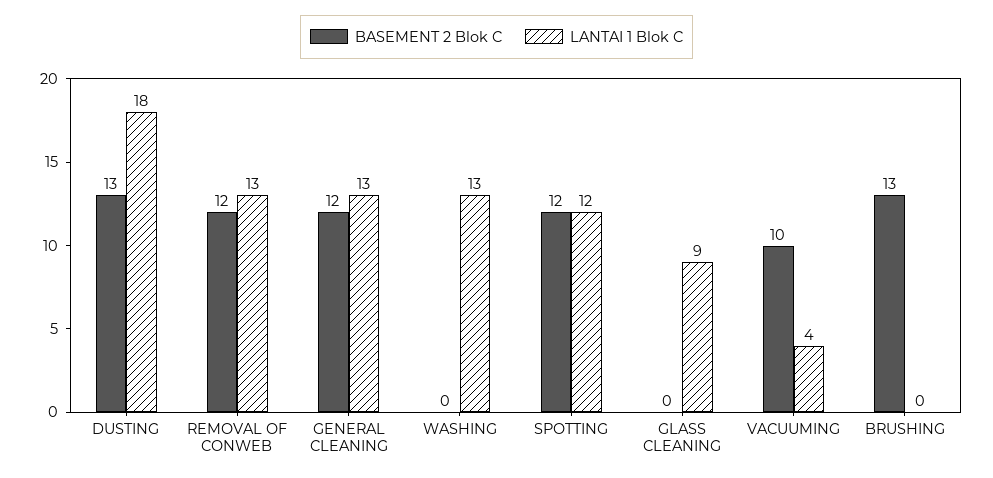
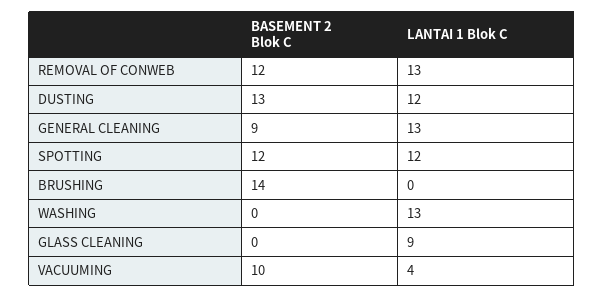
LANTAI 1 Blok C, DUSTING: 18 -> 12
BASEMENT 2 Blok C, GENERAL CLEANING: 12 -> 9
BASEMENT 2 Blok C, BRUSHING: 13 -> 14

